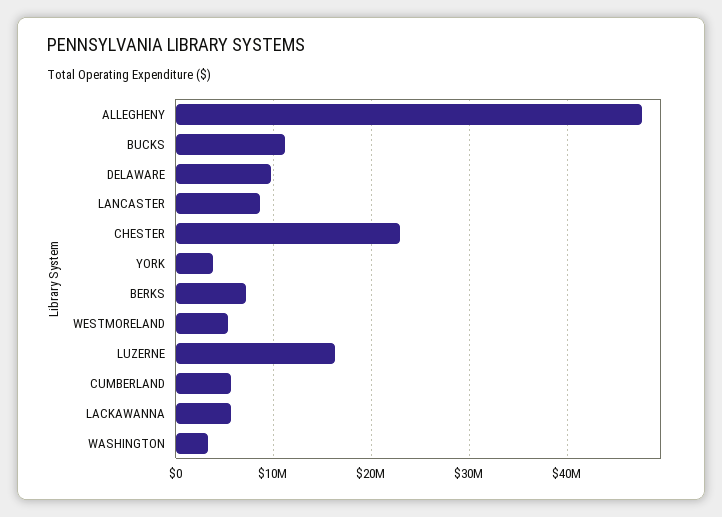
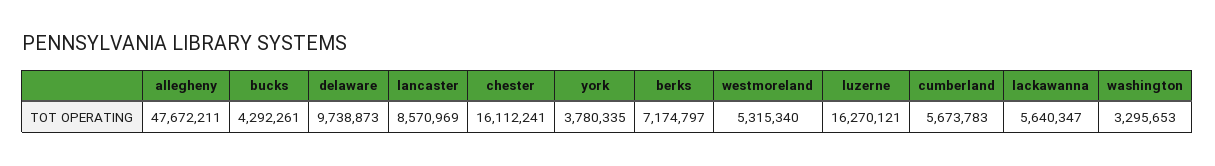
BUCKS: 11000000 -> 4292261
CHESTER: 23000000 -> 16112241

